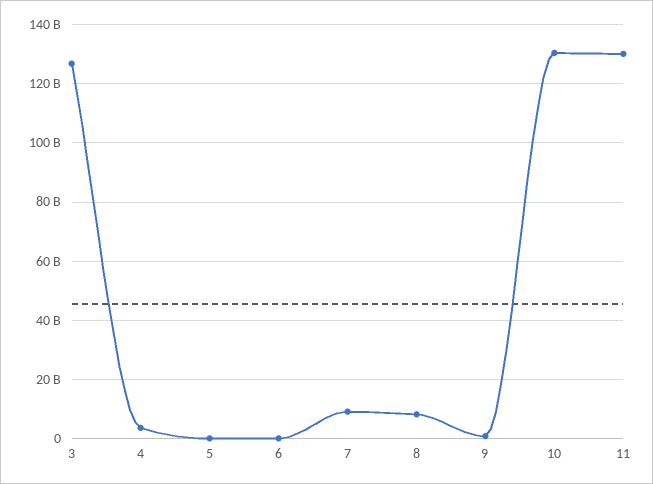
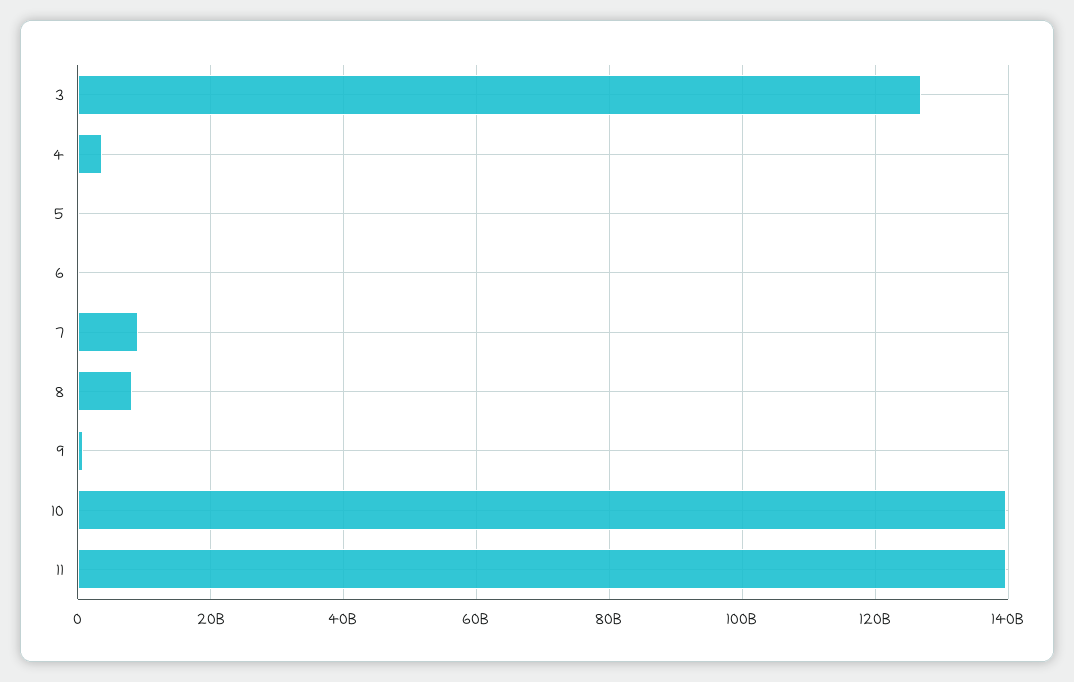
10: 130000000000 -> 140000000000
11: 130000000000 -> 140000000000

